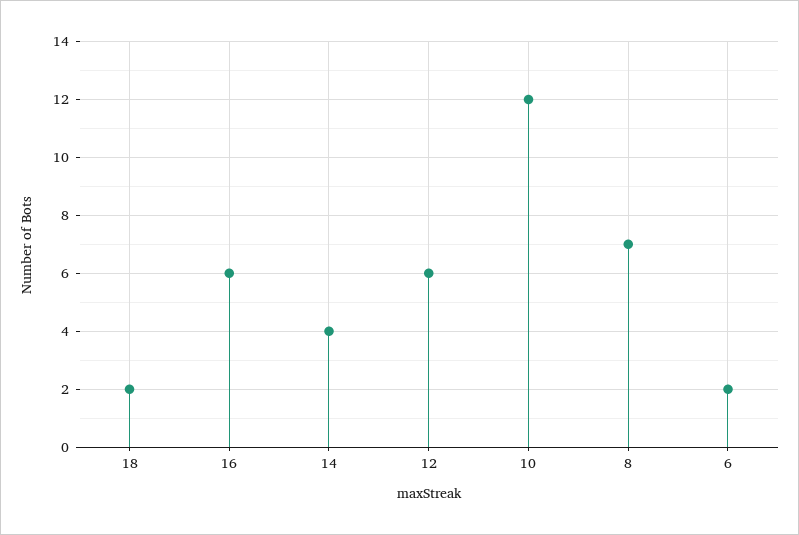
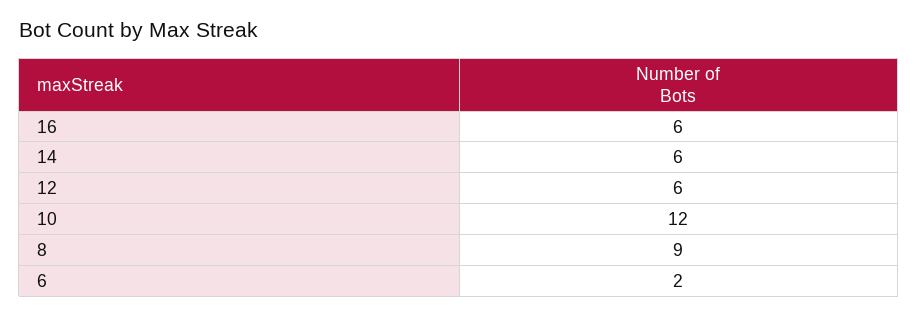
18: 2 -> none
14: 4 -> 6
8: 7 -> 9

